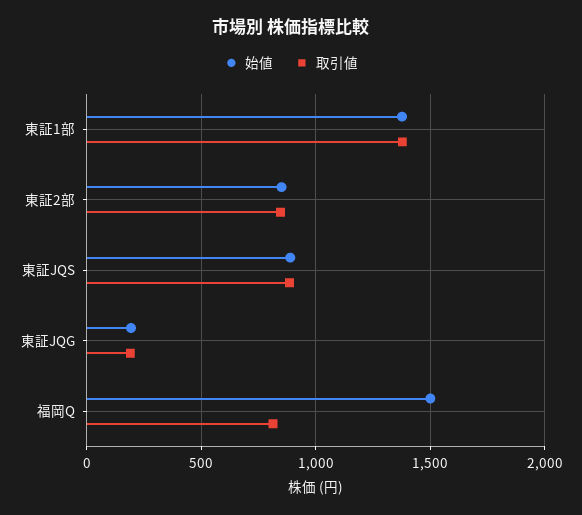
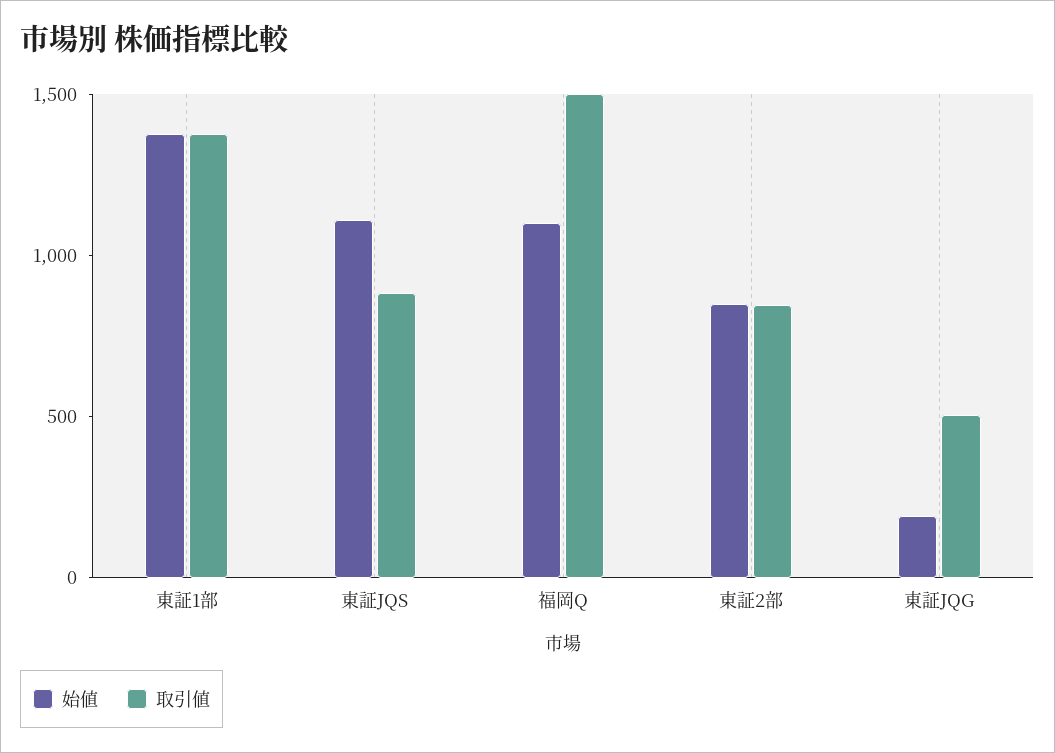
始値, 東証JQS: 900 -> 1100
取引値, 東証JQG: 200 -> 500
始値, 福岡Q: 1500 -> 1100
取引値, 福岡Q: 800 -> 1500

